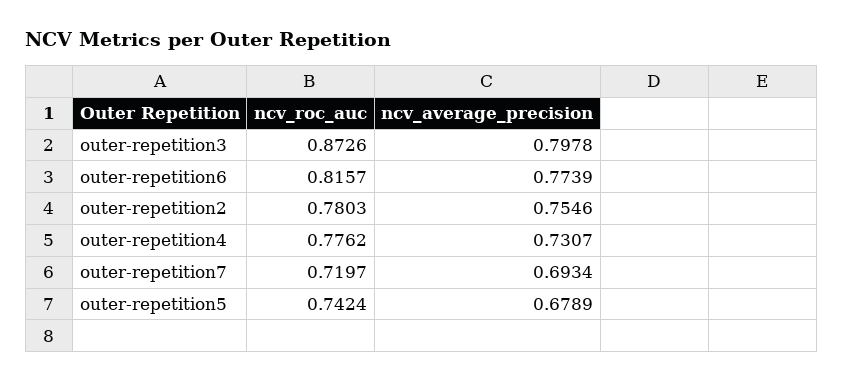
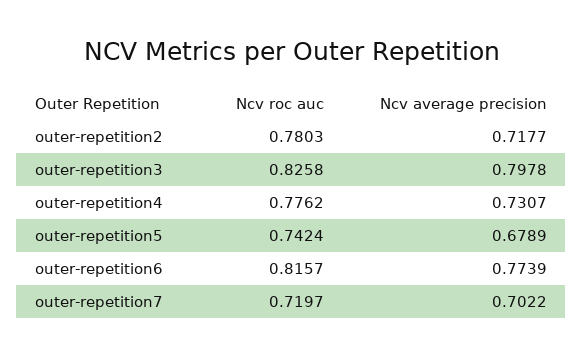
ncv_roc_auc, outer-repetition3: 0.8726 -> 0.8258
ncv_average_precision, outer-repetition2: 0.7546 -> 0.7177
ncv_average_precision, outer-repetition7: 0.6934 -> 0.7022

